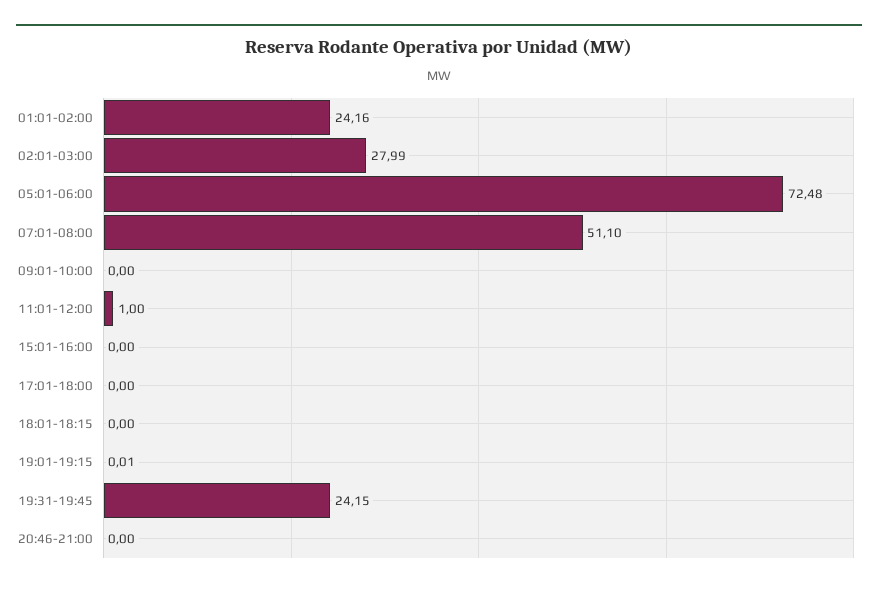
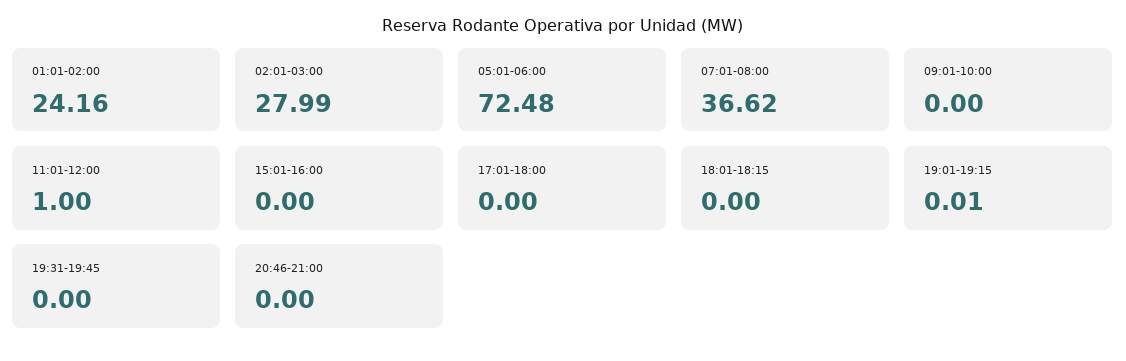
07:01-08:00: 51.1 -> 36.62
19:31-19:45: 24.15 -> 0

